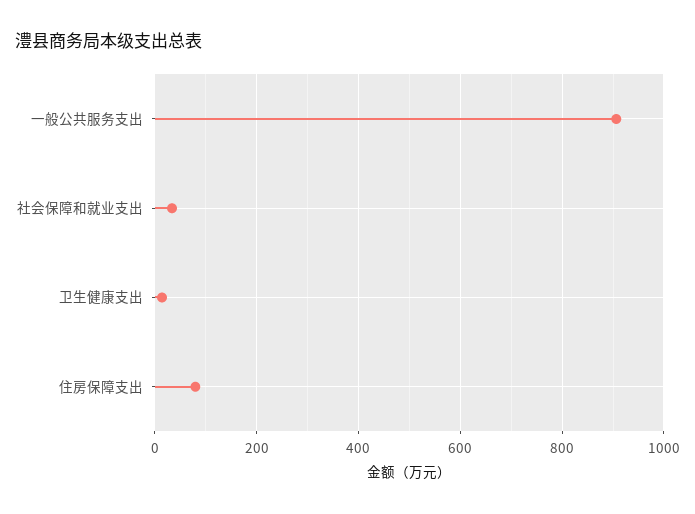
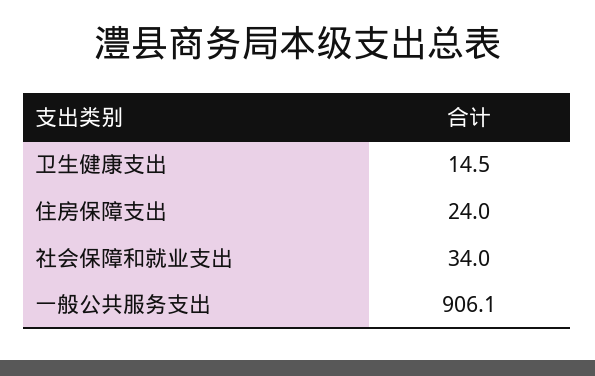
住房保障支出: 80 -> 24

